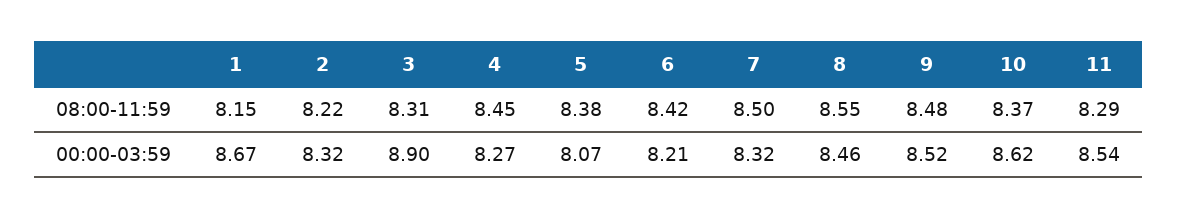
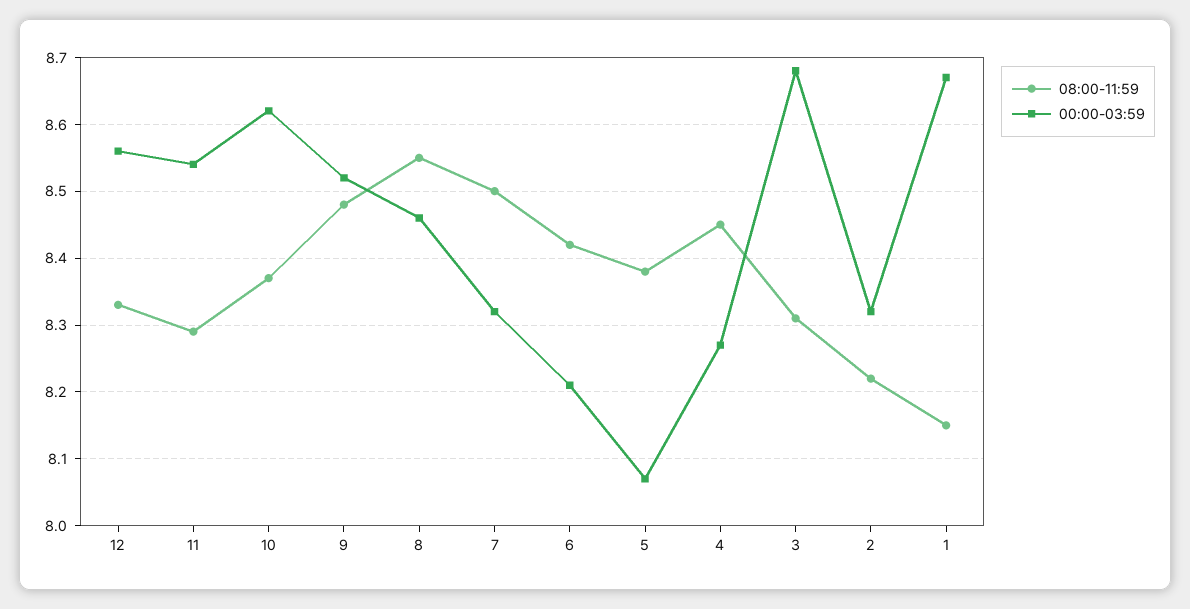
00:00-03:59, 3: 8.9 -> 8.68
08:00-11:59, 12: none -> 8.33
00:00-03:59, 12: none -> 8.56

